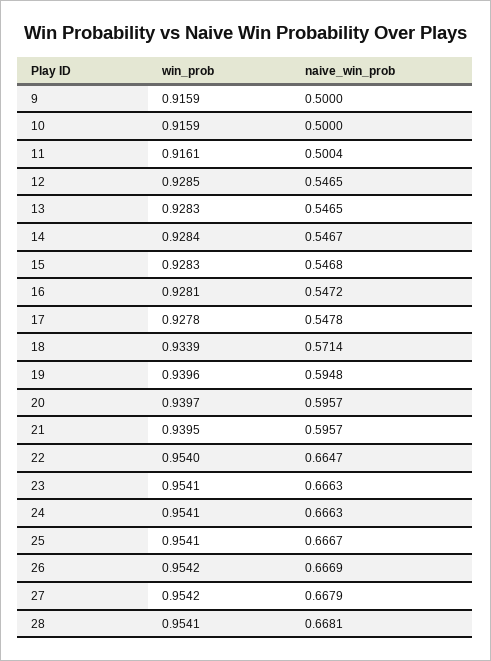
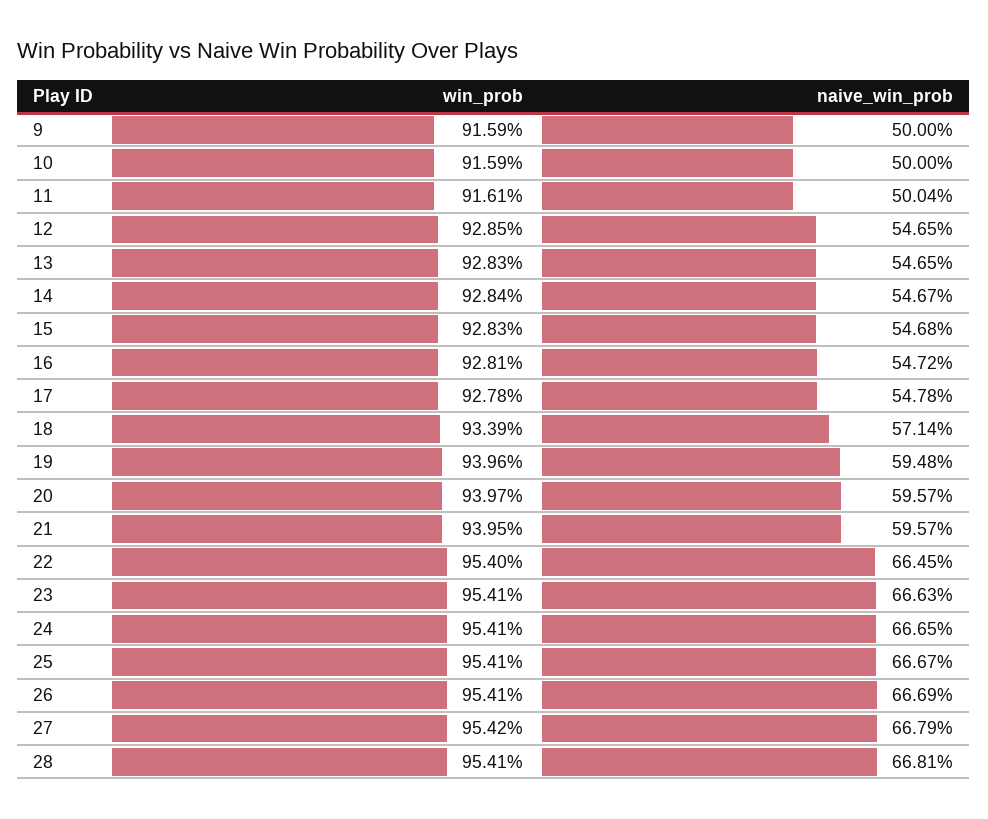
naive_win_prob, 22: 0.6647 -> 0.6645
naive_win_prob, 24: 0.6663 -> 0.6665
win_prob, 26: 0.9542 -> 0.9541

